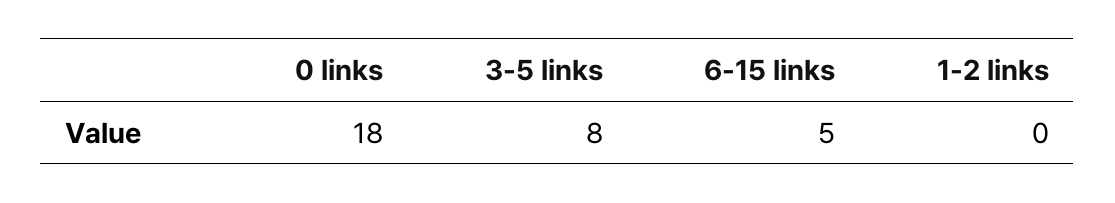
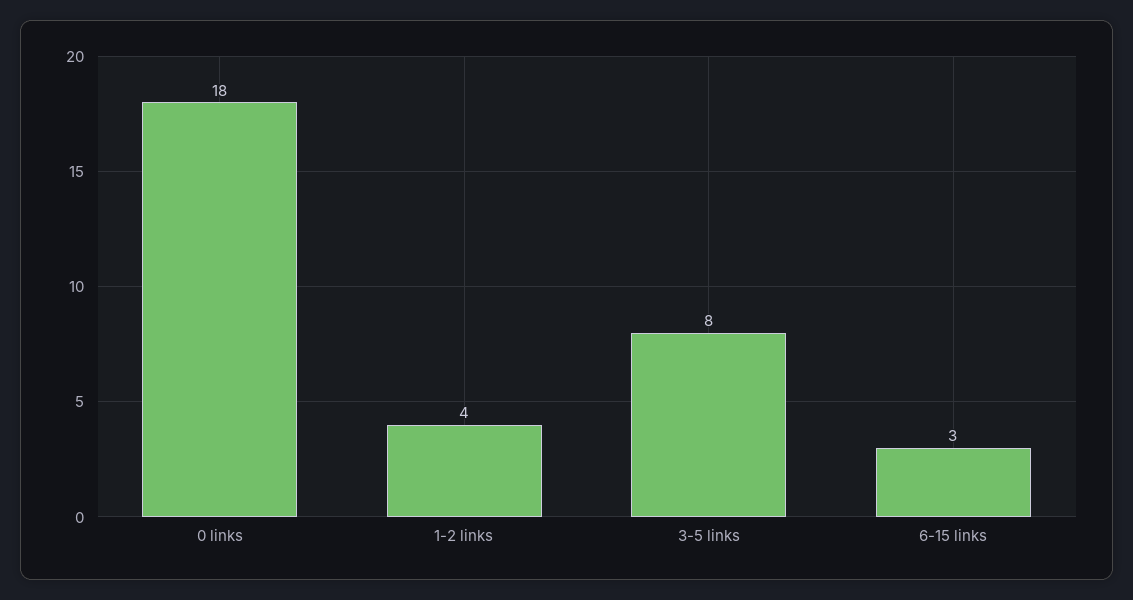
6-15 links: 5 -> 3
1-2 links: 0 -> 4

